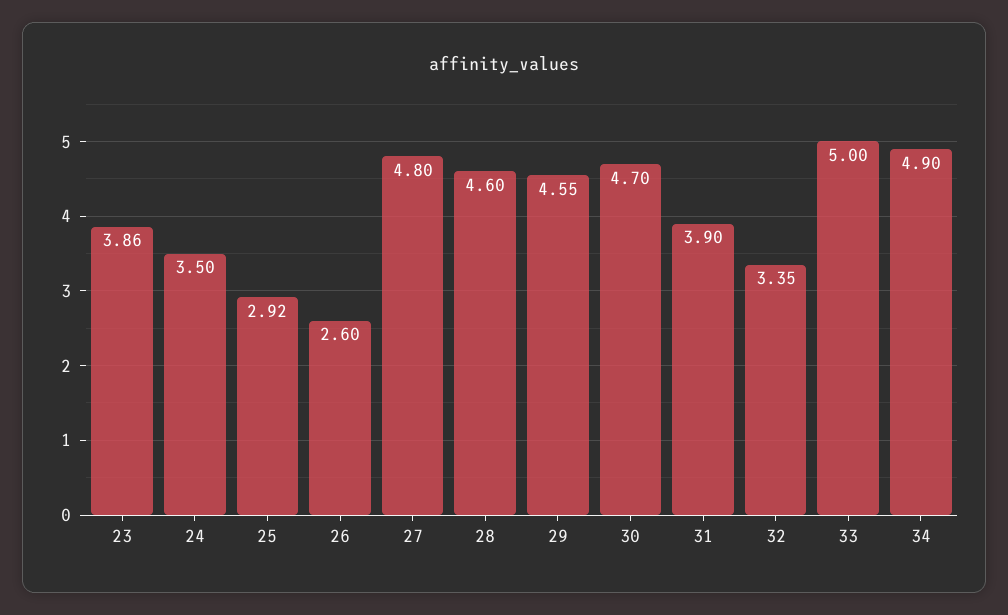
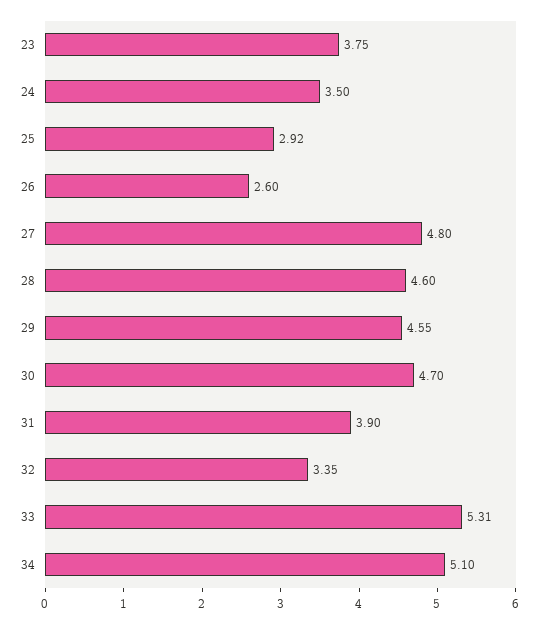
23: 3.86 -> 3.75
33: 5 -> 5.31
34: 4.9 -> 5.1

